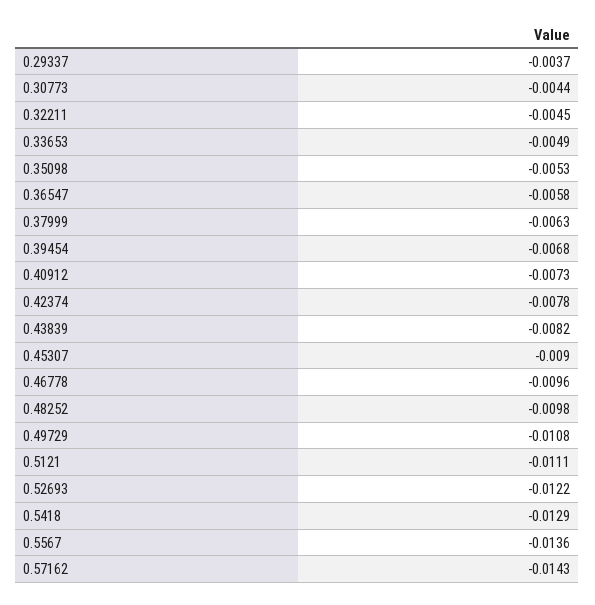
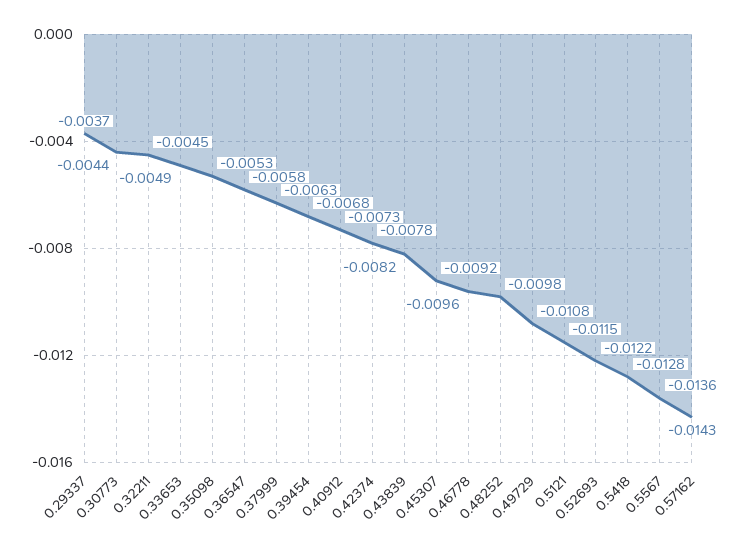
0.45307: -0.009 -> -0.0092
0.5121: -0.0111 -> -0.0115
0.5418: -0.0129 -> -0.0128

